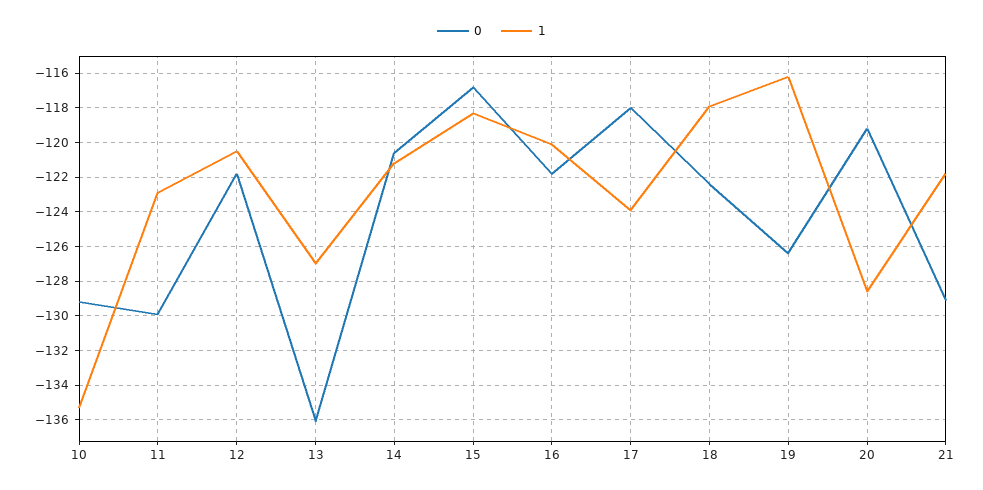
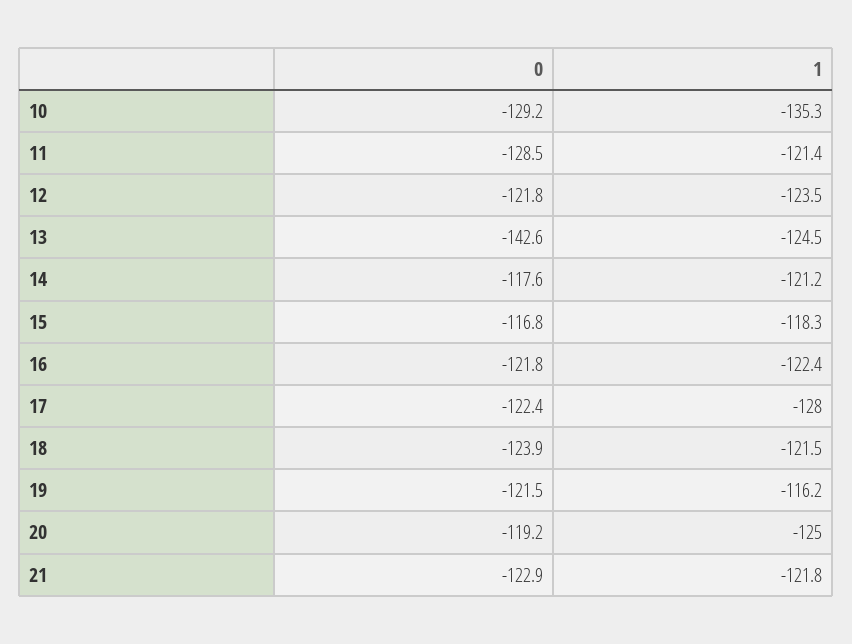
0, 11: -130 -> -128.5
1, 11: -123 -> -121.4
1, 12: -120.5 -> -123.5
0, 13: -136 -> -142.6
1, 13: -127 -> -124.5
0, 14: -120.5 -> -117.6
1, 16: -120 -> -122.4
0, 17: -118 -> -122.4
1, 17: -124 -> -128
0, 18: -122.5 -> -123.9
1, 18: -118 -> -121.5
0, 19: -126.5 -> -121.5
1, 20: -128.5 -> -125
0, 21: -129 -> -122.9

